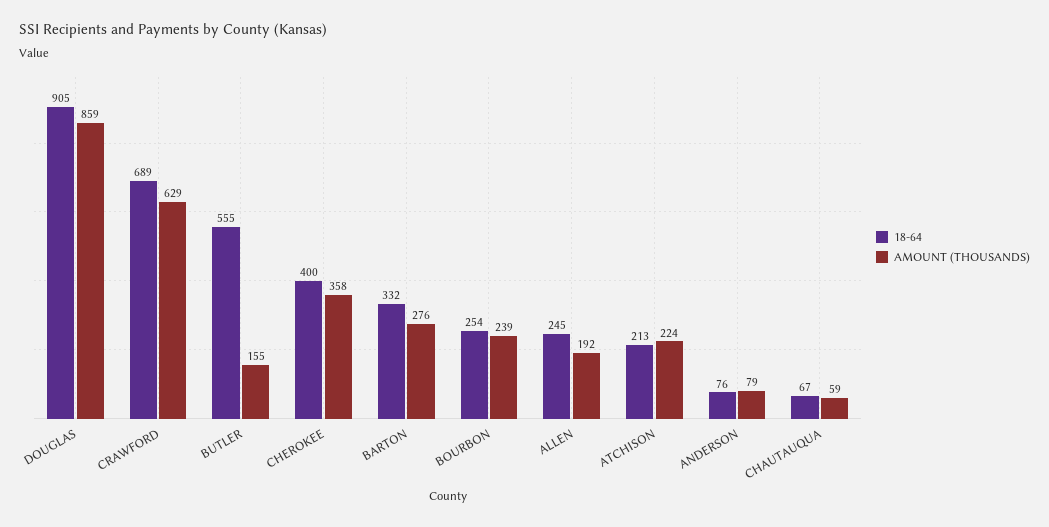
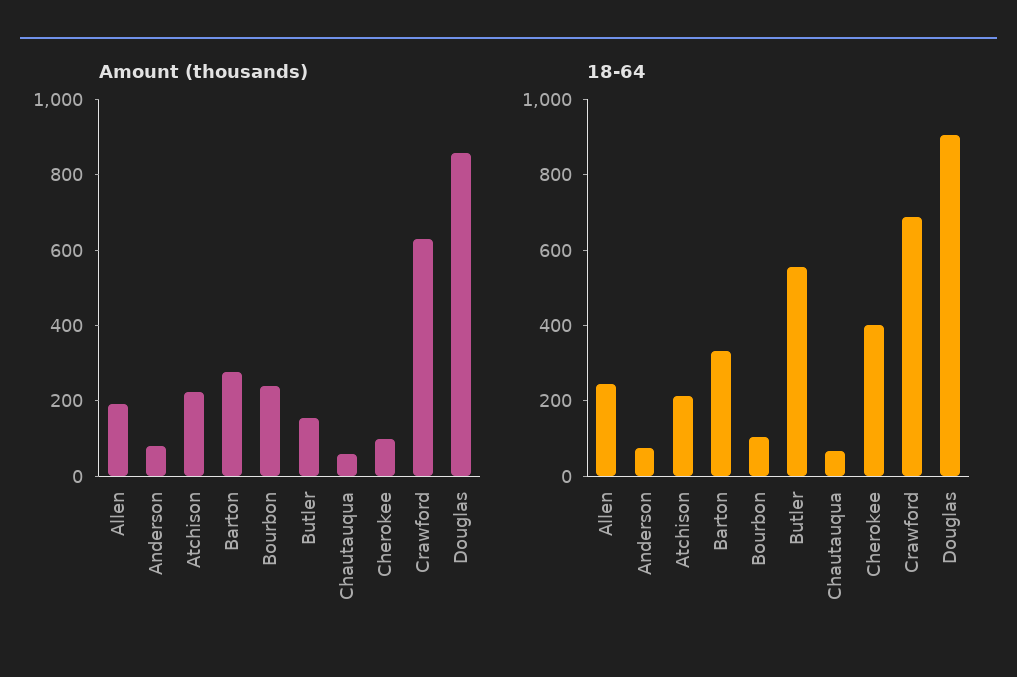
AMOUNT (THOUSANDS), CHEROKEE: 358 -> 100
18-64, BOURBON: 254 -> 100

